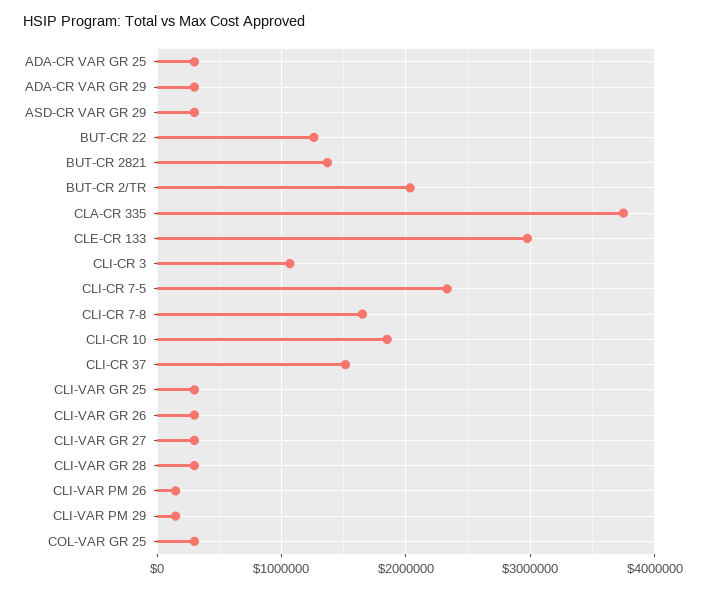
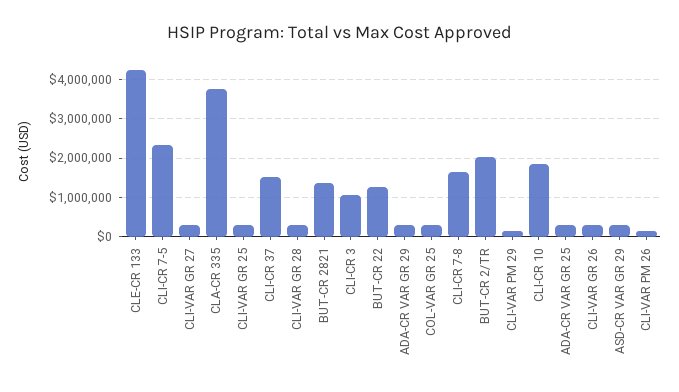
CLE-CR 133: 3000000 -> 4200000

